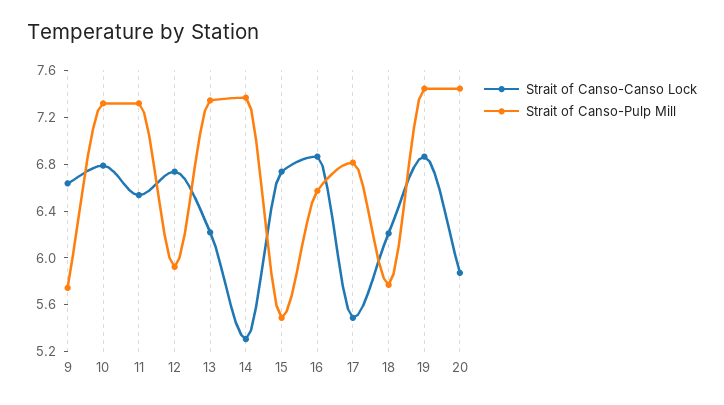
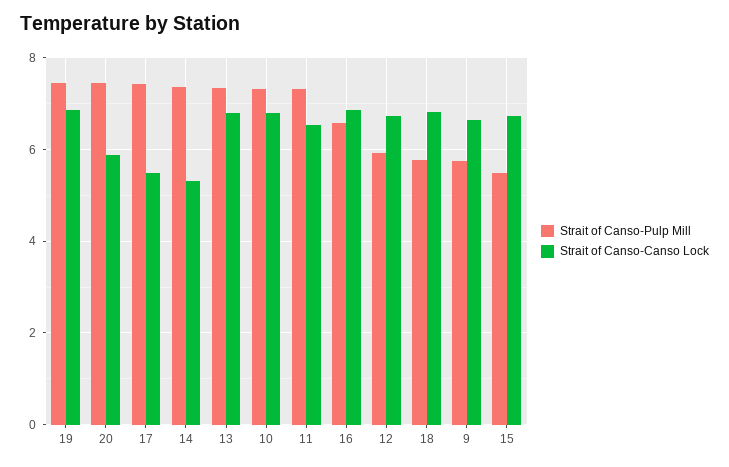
Strait of Canso-Canso Lock, 13: 6.2 -> 6.8
Strait of Canso-Pulp Mill, 17: 6.8 -> 7.4
Strait of Canso-Canso Lock, 18: 6.2 -> 6.8

